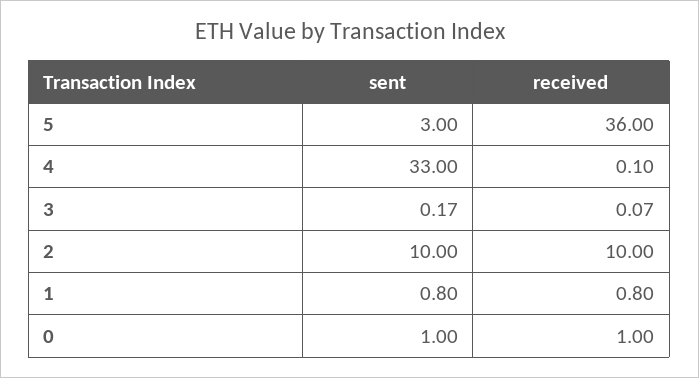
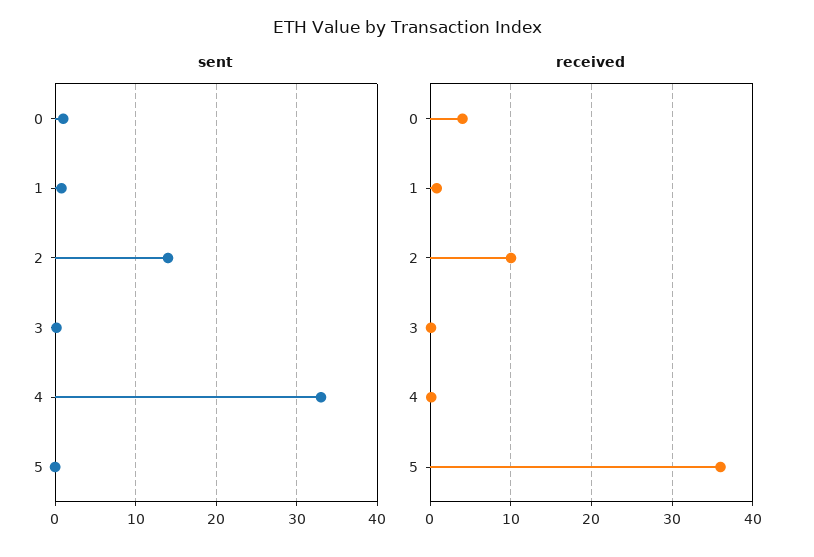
sent, 5: 3 -> 0
sent, 2: 10 -> 14
received, 0: 1 -> 4

